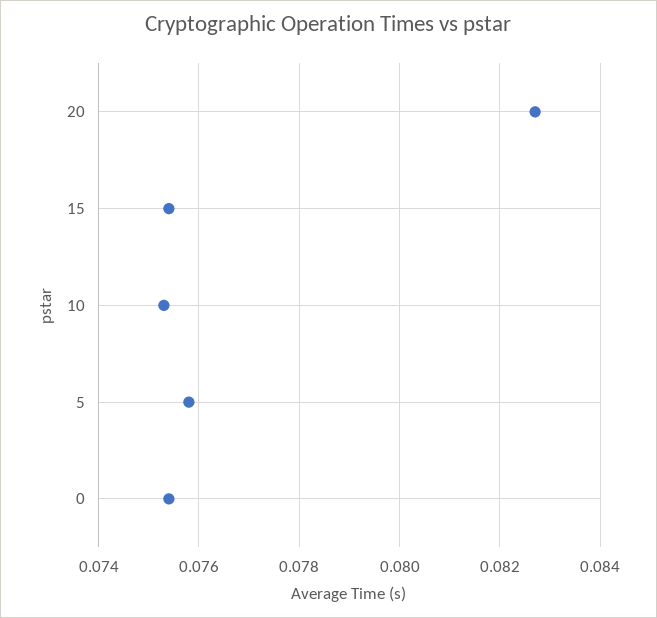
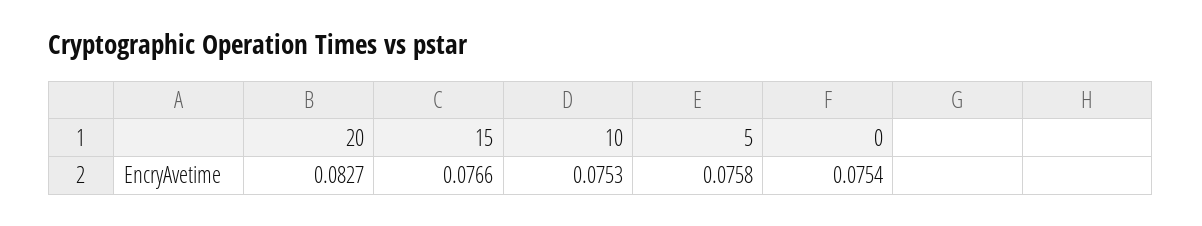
15: 0.0755 -> 0.0766

